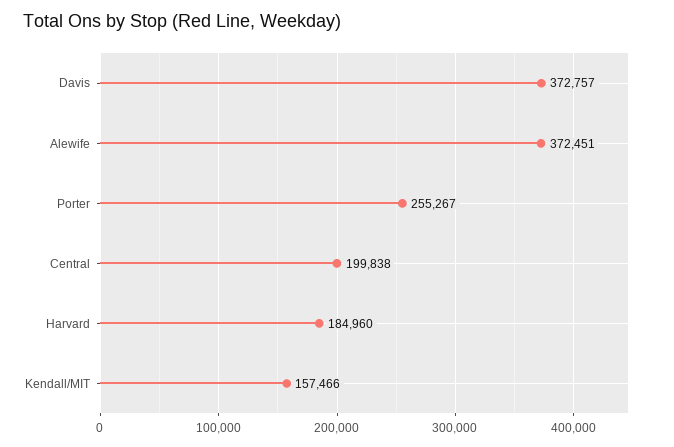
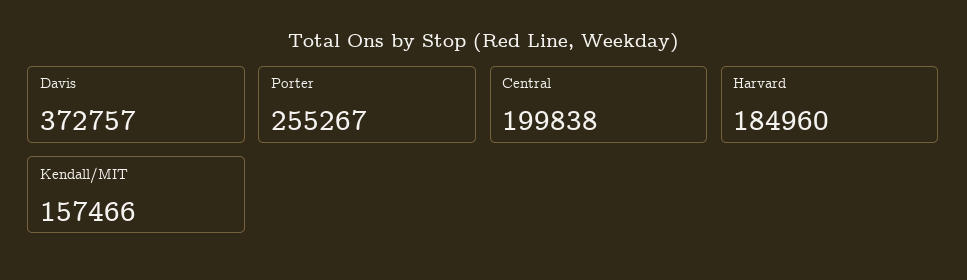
Alewife: 372451 -> none

